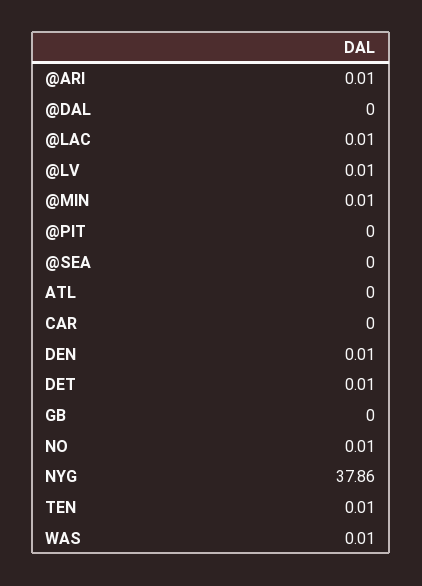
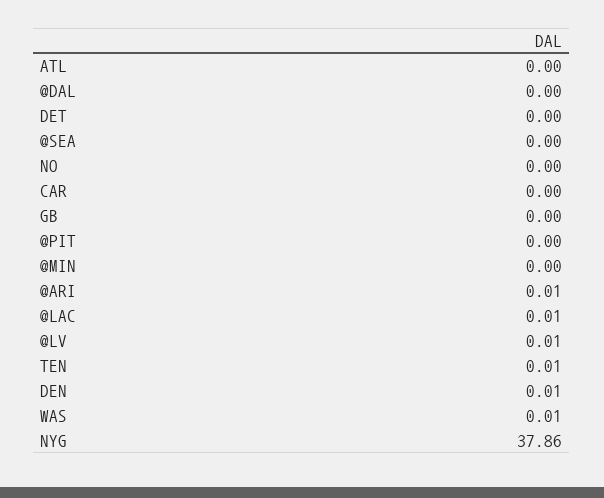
@MIN: 0.01 -> 0
DET: 0.01 -> 0
NO: 0.01 -> 0

